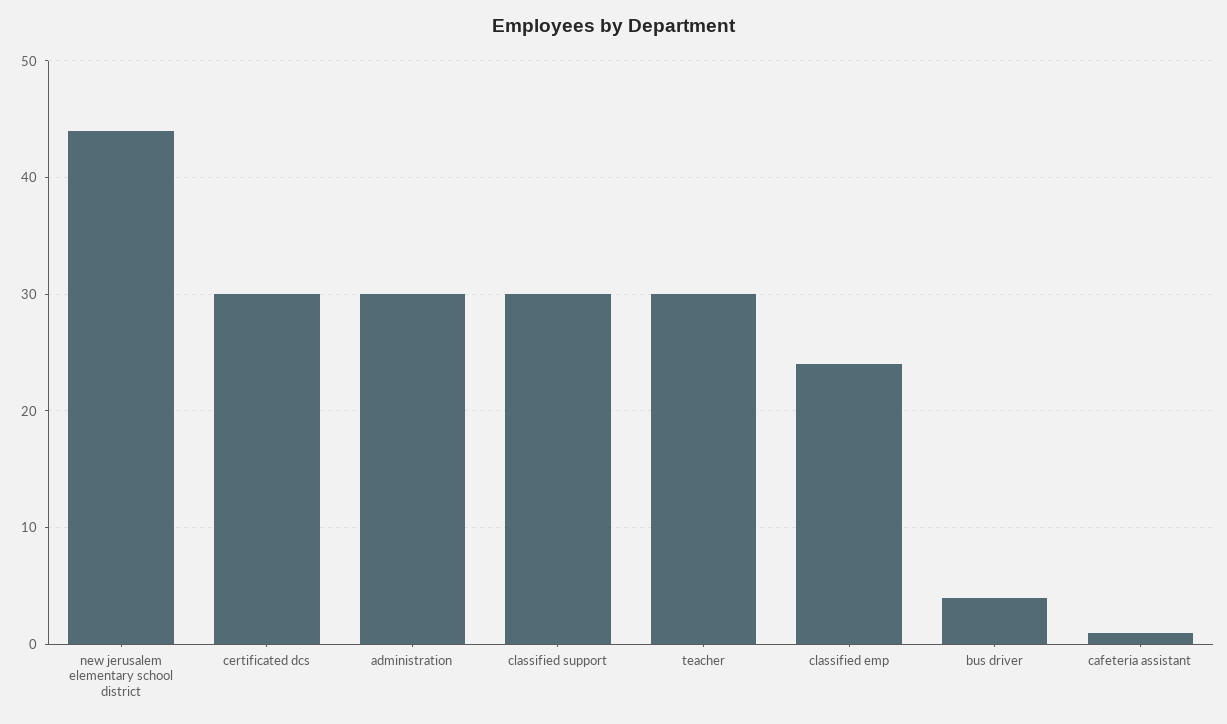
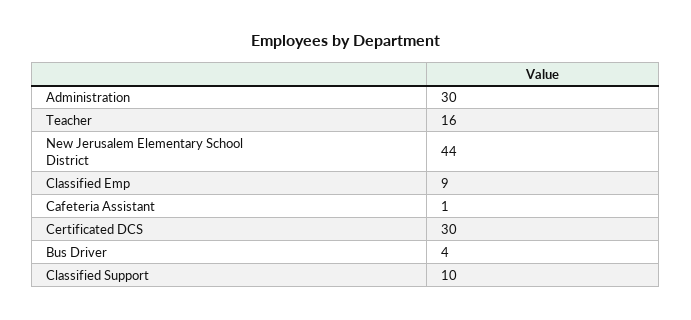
classified support: 30 -> 10
teacher: 30 -> 16
classified emp: 24 -> 9

